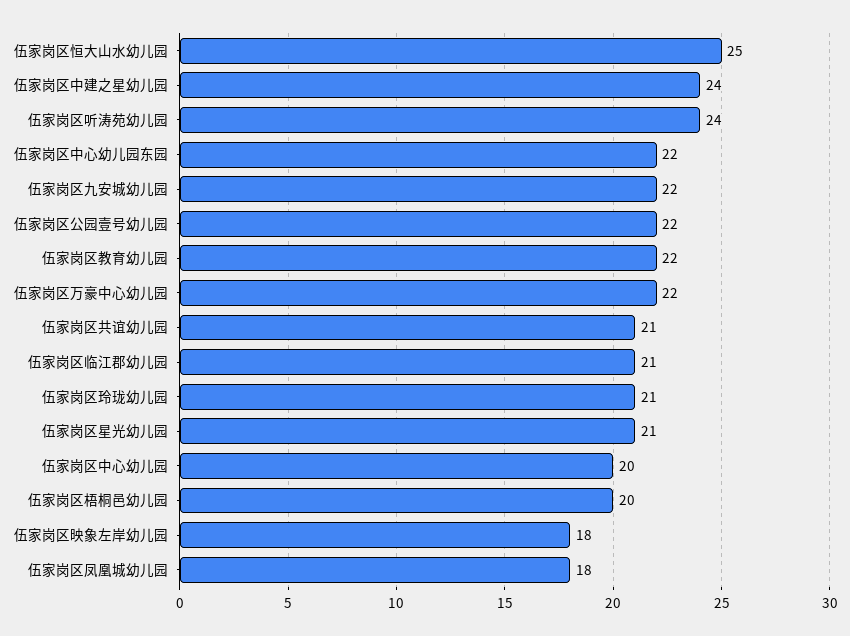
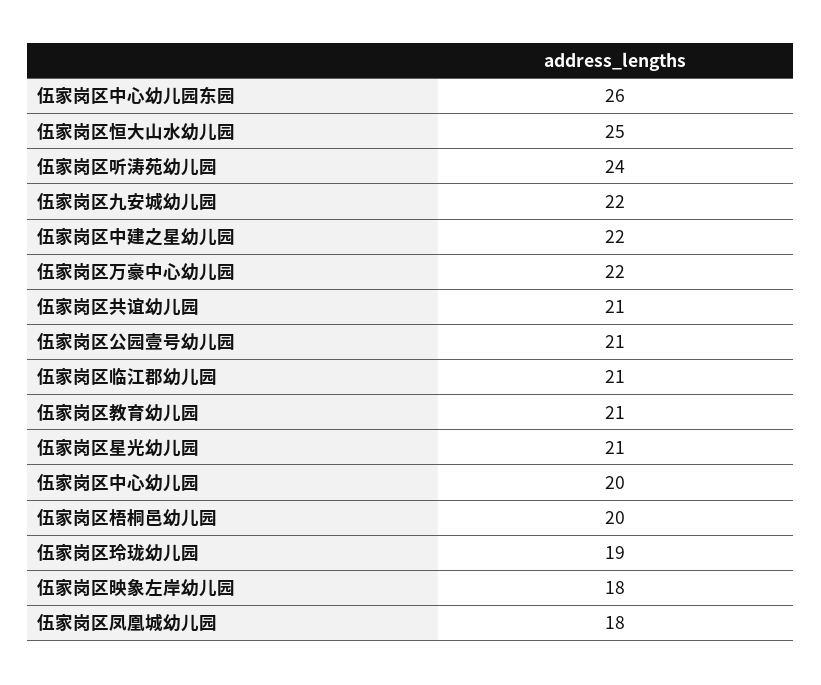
伍家岗区中建之星幼儿园: 24 -> 22
伍家岗区中心幼儿园东园: 22 -> 26
伍家岗区公园壹号幼儿园: 22 -> 21
伍家岗区教育幼儿园: 22 -> 21
伍家岗区玲珑幼儿园: 21 -> 19

